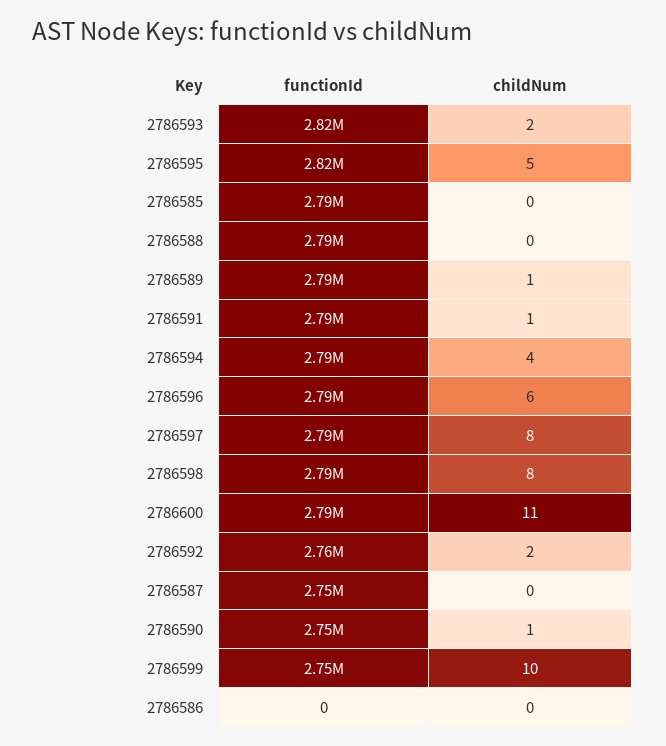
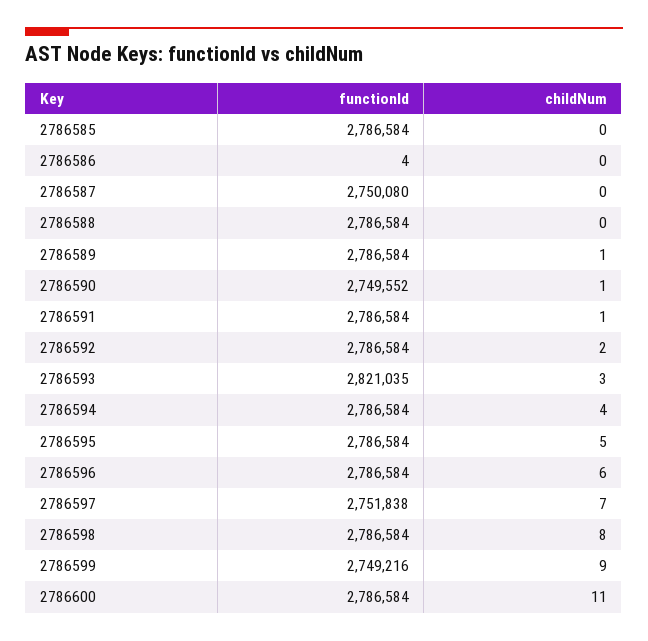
childNum, 2786593: 2 -> 3
functionId, 2786595: 2820000 -> 2786584
functionId, 2786597: 2790000 -> 2751838
childNum, 2786597: 8 -> 7
functionId, 2786592: 2760000 -> 2786584
childNum, 2786599: 10 -> 9
functionId, 2786586: 0 -> 4

